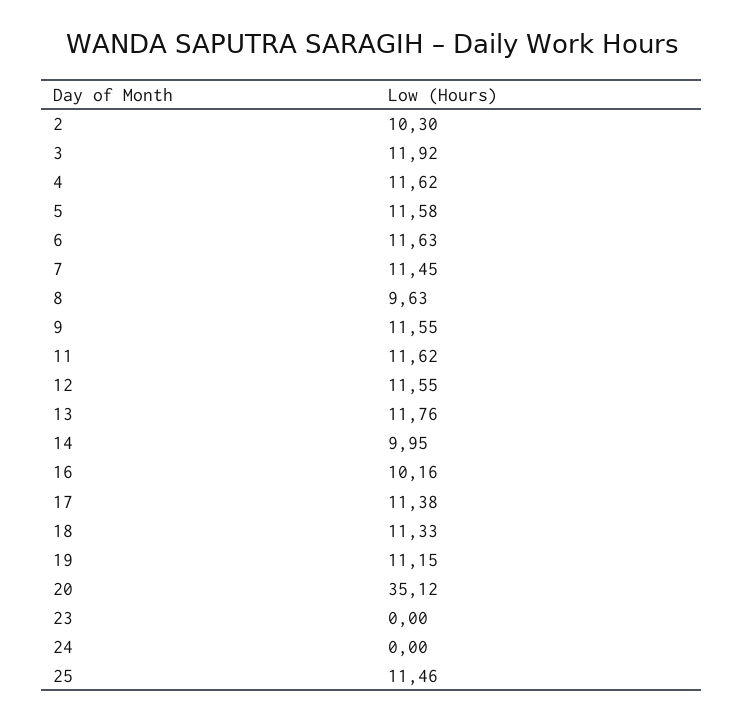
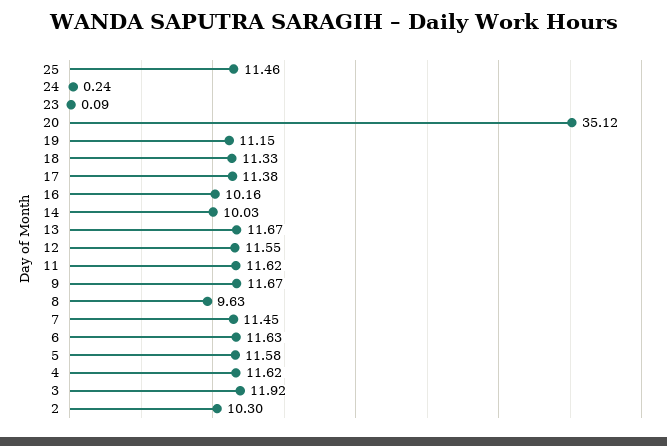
9: 11.55 -> 11.67
13: 11.76 -> 11.67
14: 9.95 -> 10.03
23: 0 -> 0.09
24: 0 -> 0.24

